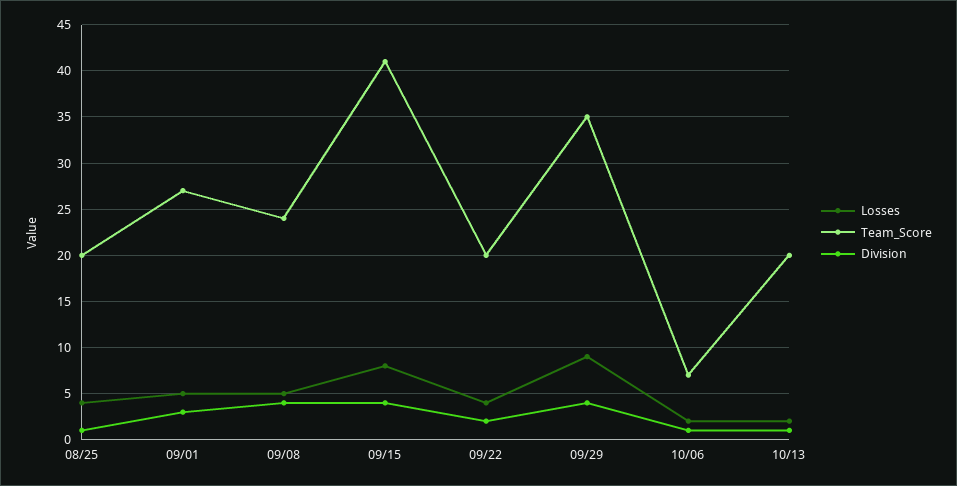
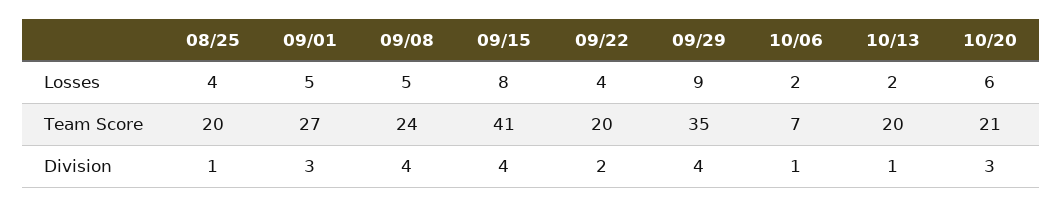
Losses, 10/20: none -> 6
Team_Score, 10/20: none -> 21
Division, 10/20: none -> 3

